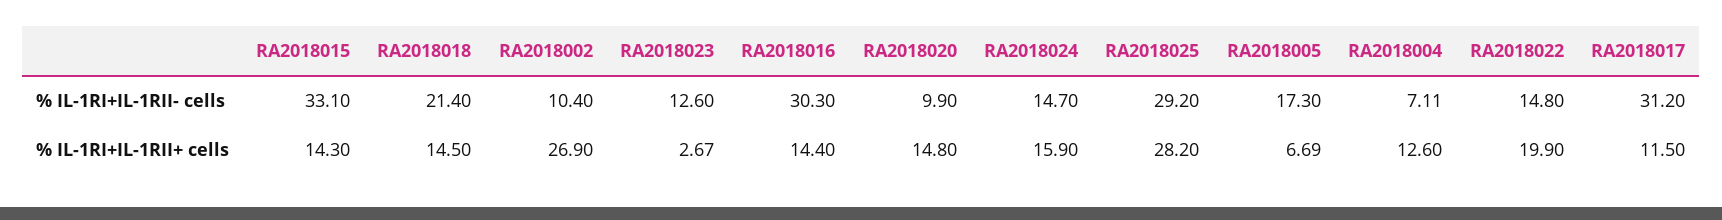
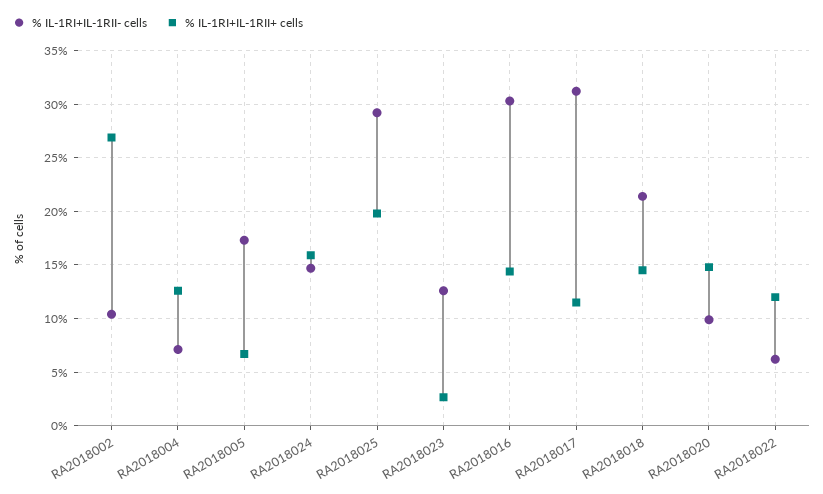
% IL-1RI+IL-1RII- cells, RA2018015: 33.1 -> none
% IL-1RI+IL-1RII- cells, RA2018022: 14.8 -> 6
% IL-1RI+IL-1RII+ cells, RA2018015: 14.3 -> none
% IL-1RI+IL-1RII+ cells, RA2018025: 28.2 -> 20
% IL-1RI+IL-1RII+ cells, RA2018022: 19.9 -> 12

